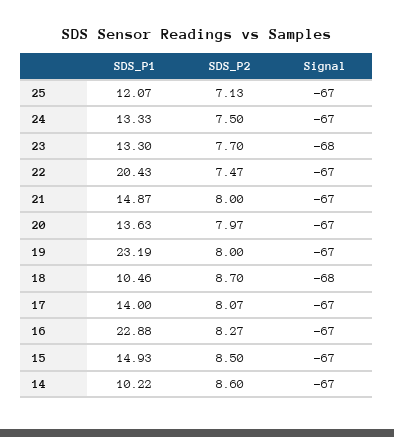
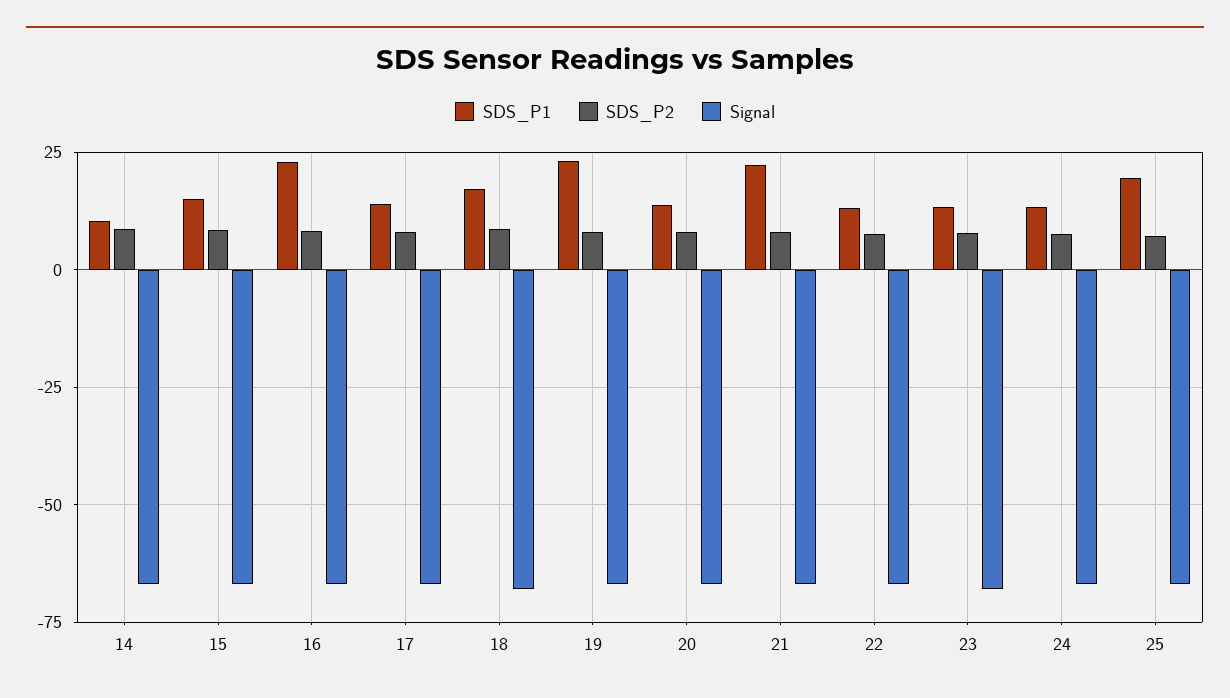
SDS_P1, 25: 12.07 -> 20
SDS_P1, 22: 20.43 -> 12.5
SDS_P1, 21: 14.87 -> 22.5
SDS_P1, 18: 10.46 -> 17.5

